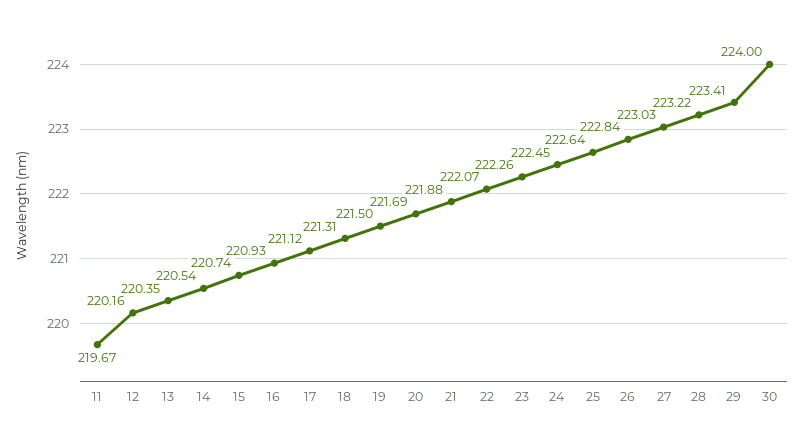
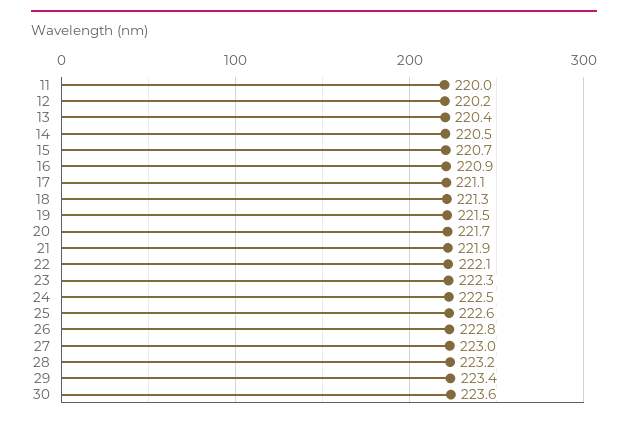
11: 219.67 -> 220
30: 224 -> 223.6

